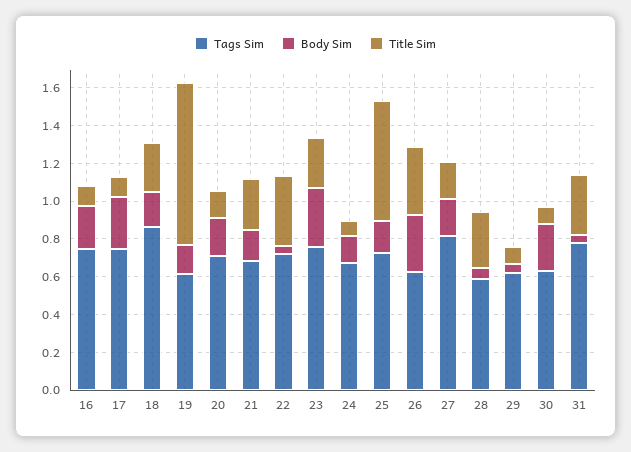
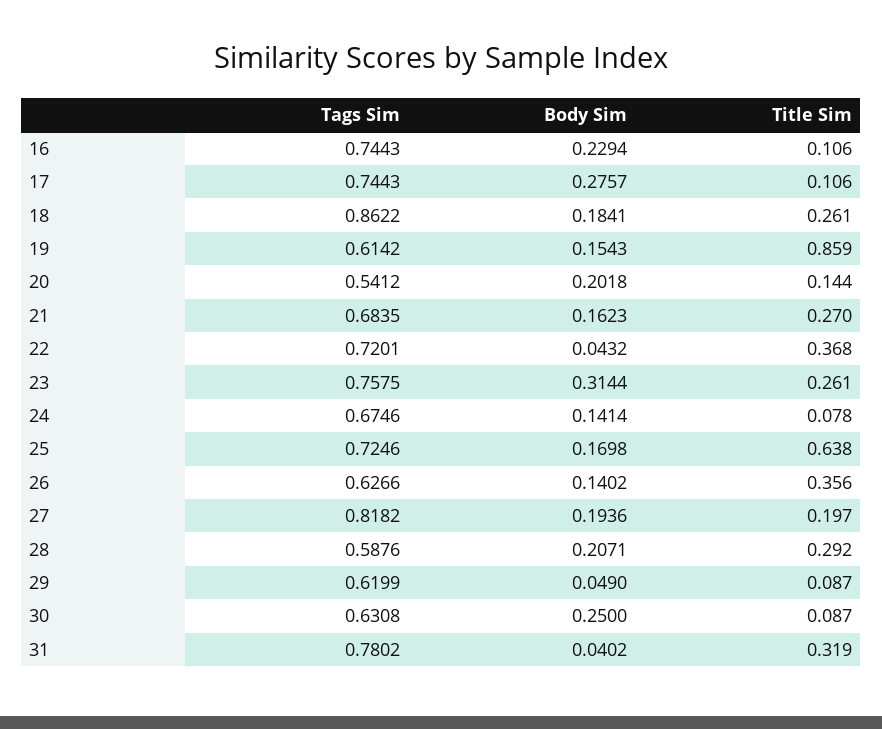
Tags Sim, 20: 0.7 -> 0.5412
Body Sim, 26: 0.3 -> 0.1402
Body Sim, 28: 0.05 -> 0.2071

